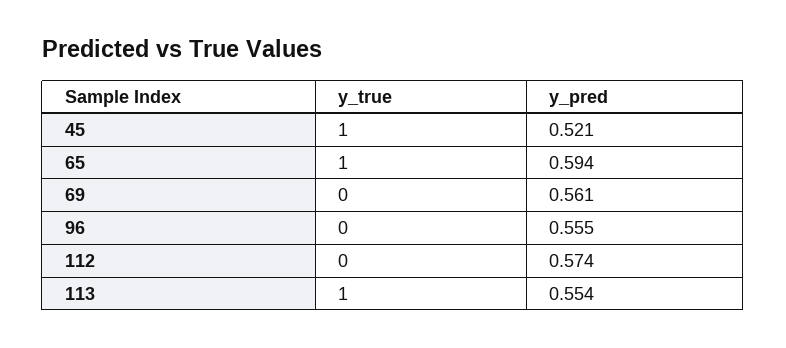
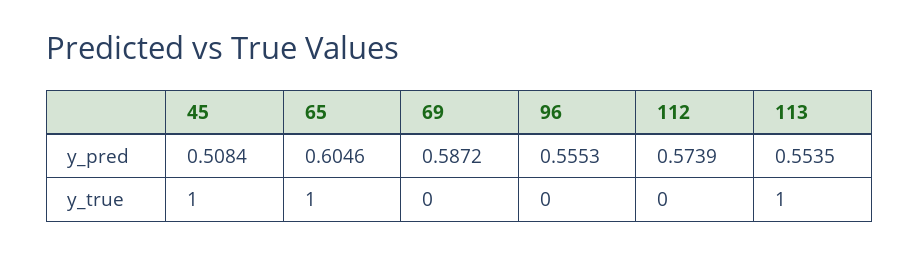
y_pred, 45: 0.521 -> 0.5084
y_pred, 65: 0.594 -> 0.6046
y_pred, 69: 0.561 -> 0.5872

